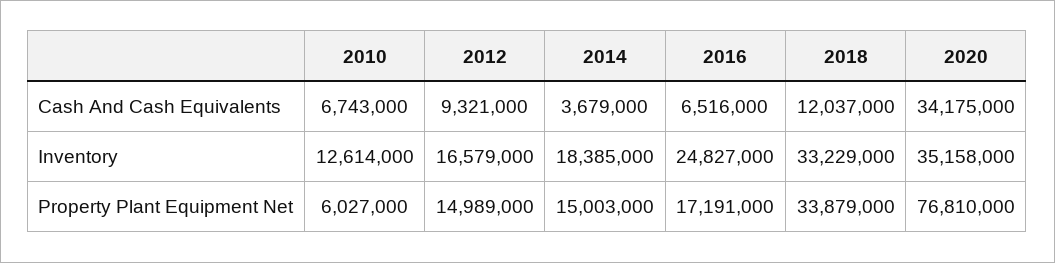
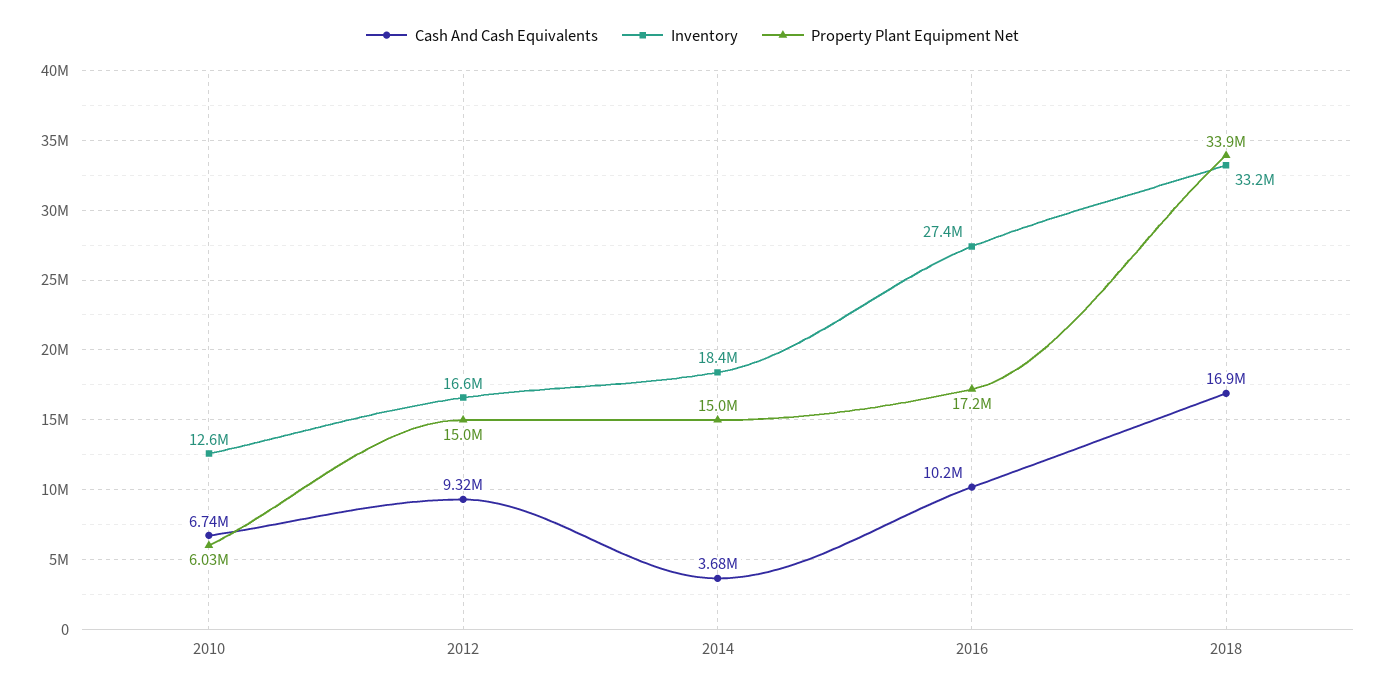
Cash And Cash Equivalents, 2016: 6516000 -> 10200000
Cash And Cash Equivalents, 2018: 12037000 -> 16900000
Cash And Cash Equivalents, 2020: 34175000 -> none
Inventory, 2016: 24827000 -> 27400000
Inventory, 2020: 35158000 -> none
Property Plant Equipment Net, 2020: 76810000 -> none

